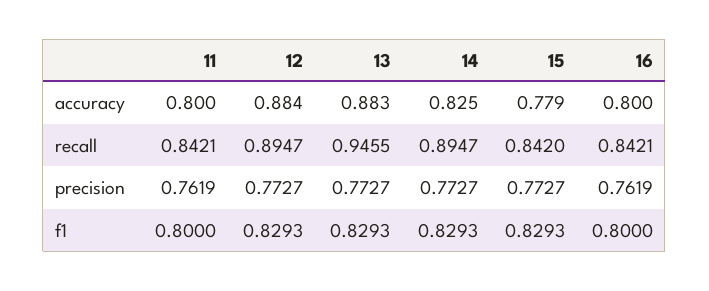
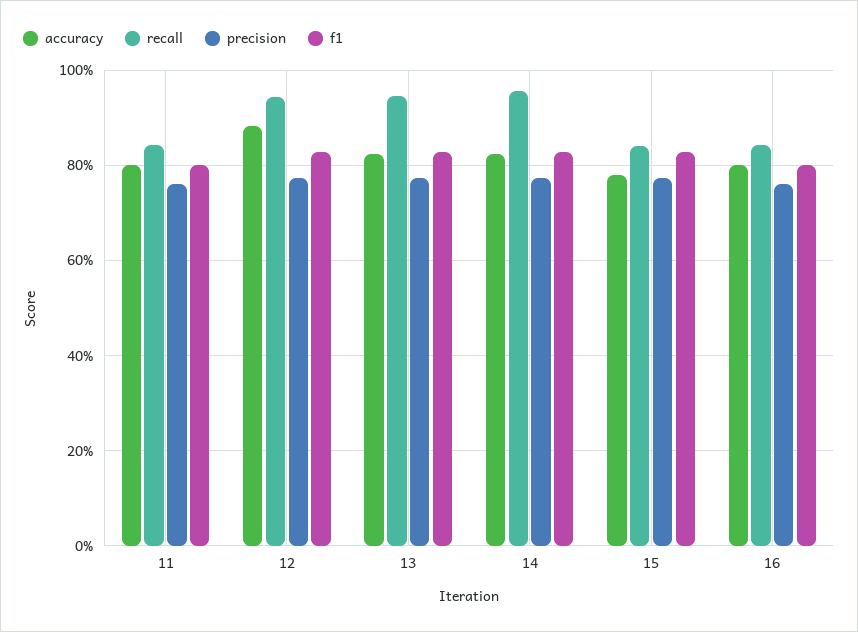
accuracy, 13: 0.883 -> 0.82
recall, 12: 0.8947 -> 0.94
recall, 14: 0.8947 -> 0.96

